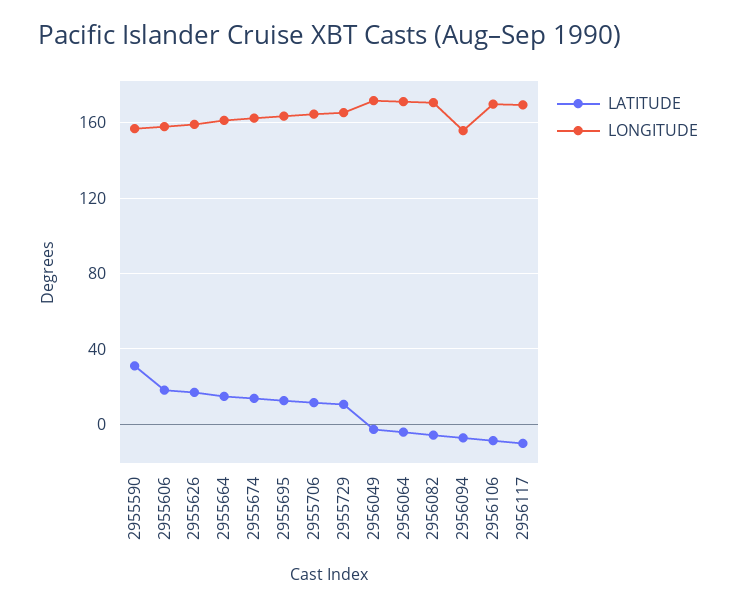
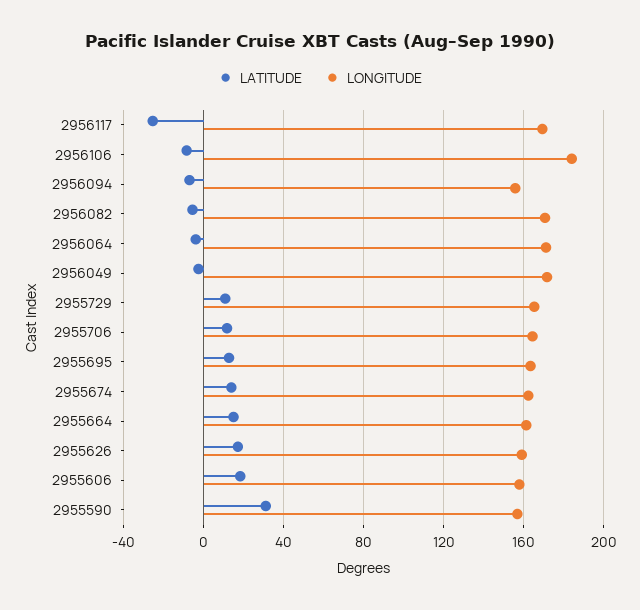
LONGITUDE, 2956106: 170 -> 185
LATITUDE, 2956117: -10 -> -25

